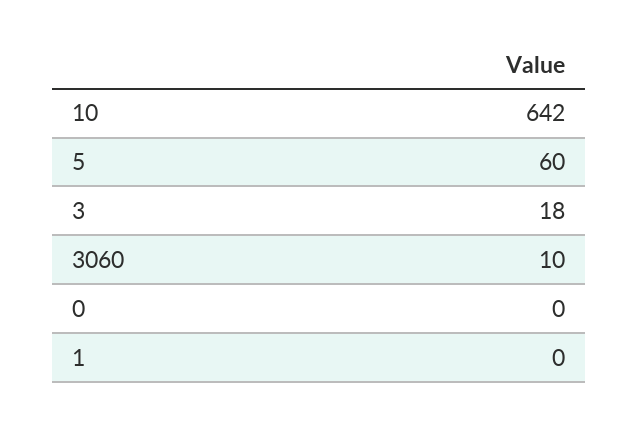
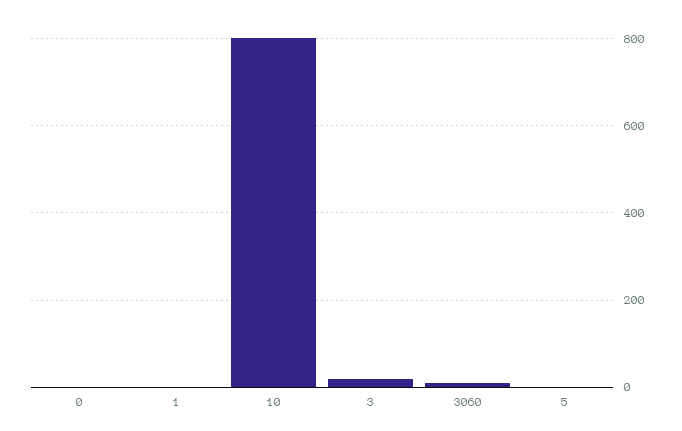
10: 642 -> 800
5: 60 -> 0

